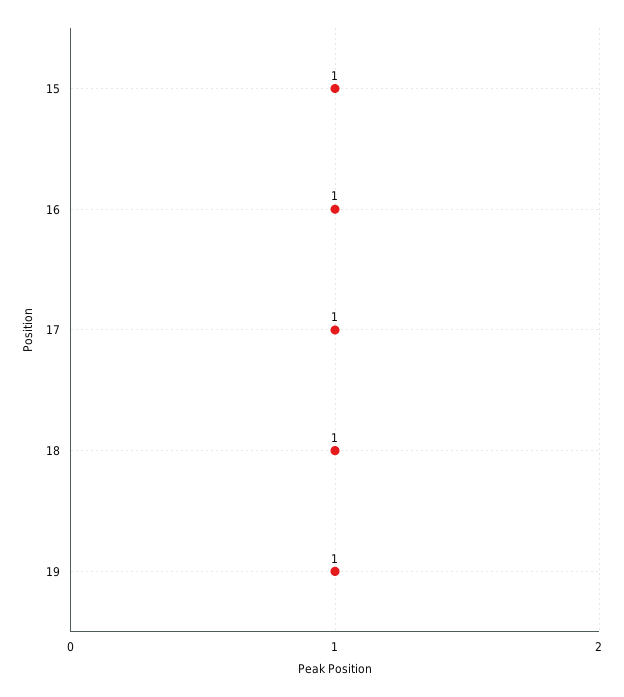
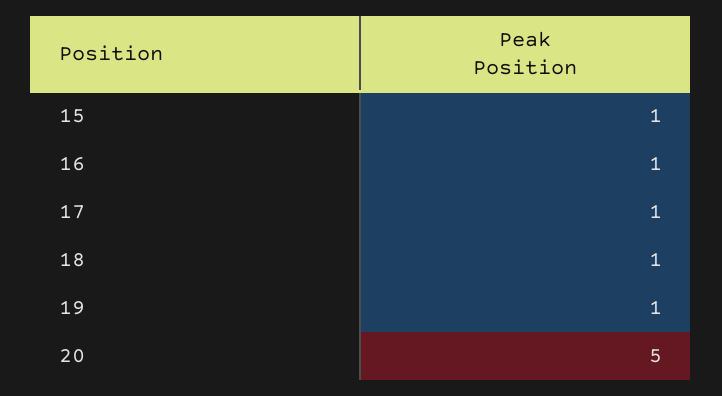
20: none -> 5

